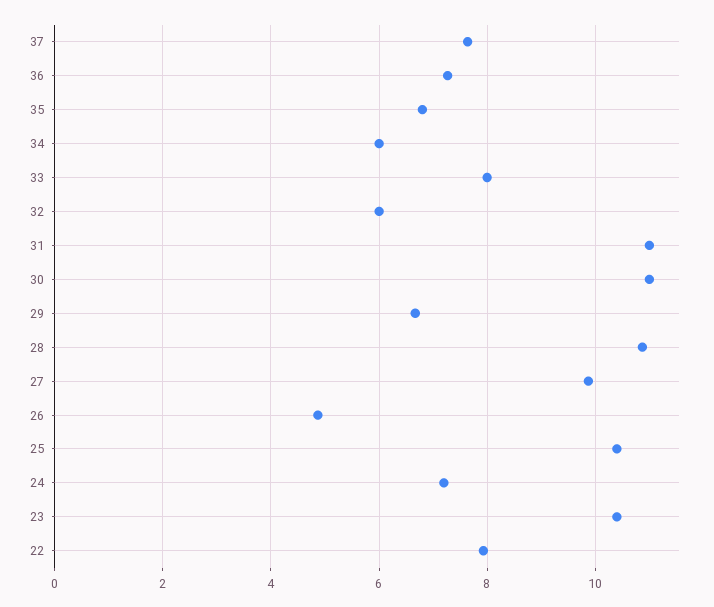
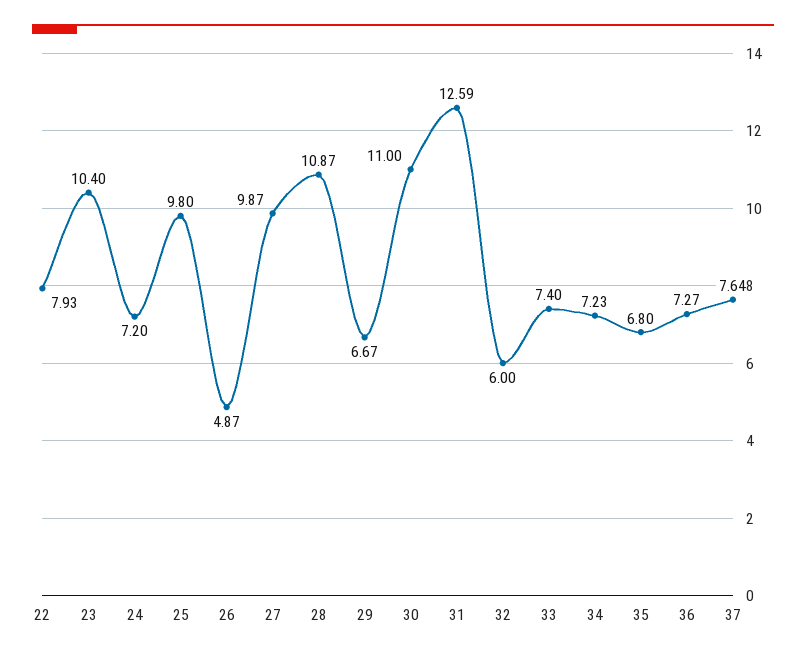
34: 6 -> 7.23
33: 8 -> 7.4
31: 11 -> 12.59
25: 10.4 -> 9.8

